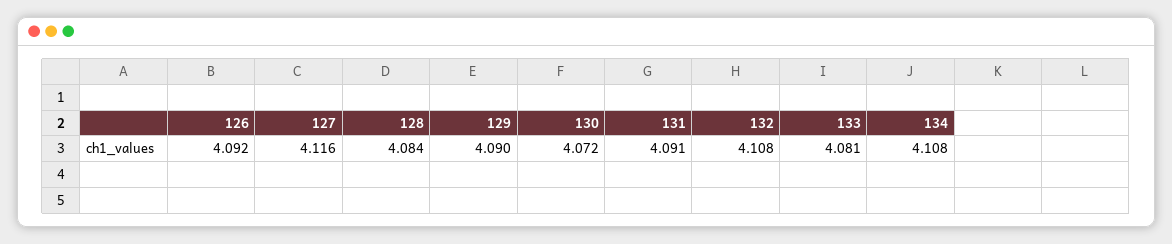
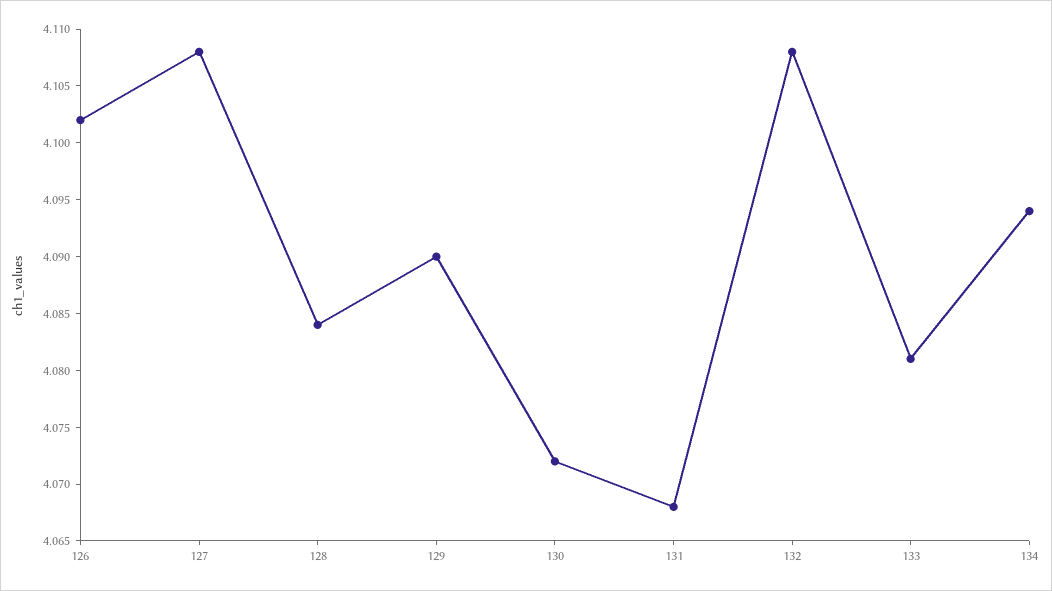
126: 4.092 -> 4.102
127: 4.116 -> 4.108
131: 4.091 -> 4.068
134: 4.108 -> 4.094

